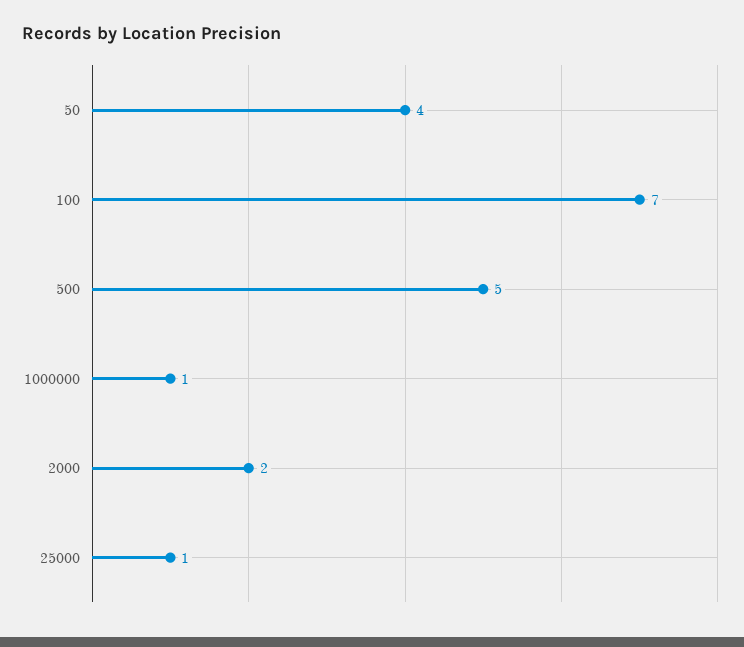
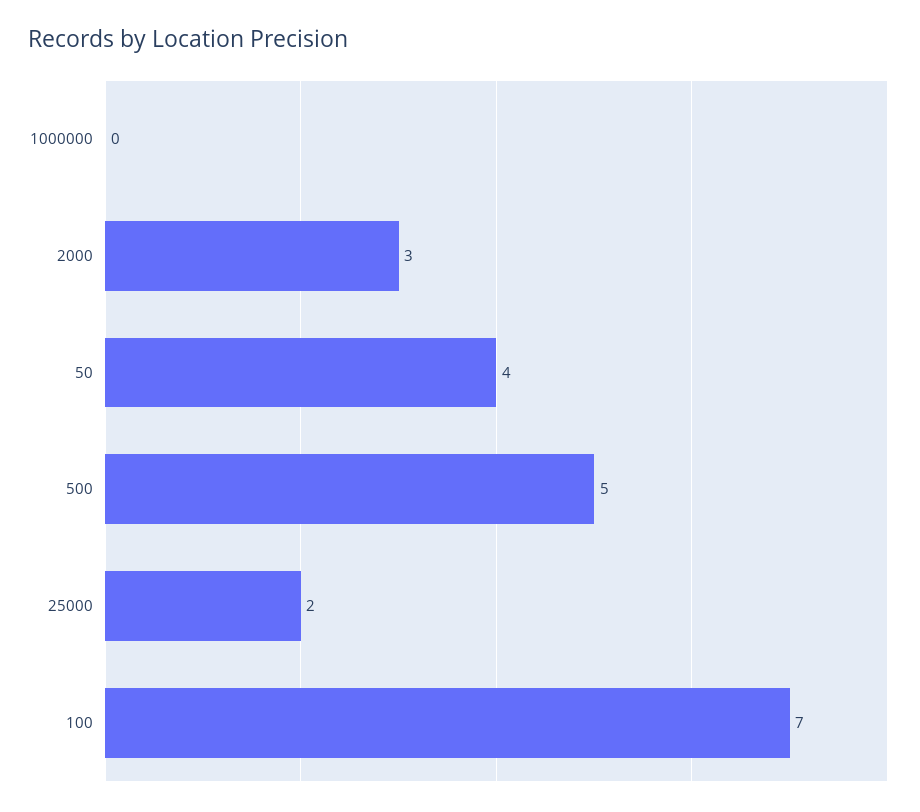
1000000: 1 -> 0
2000: 2 -> 3
25000: 1 -> 2

